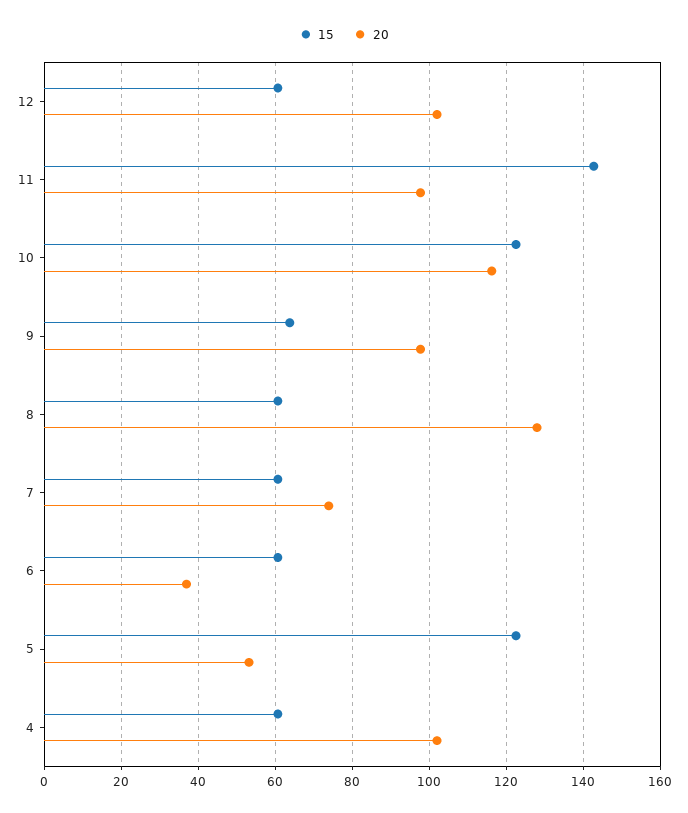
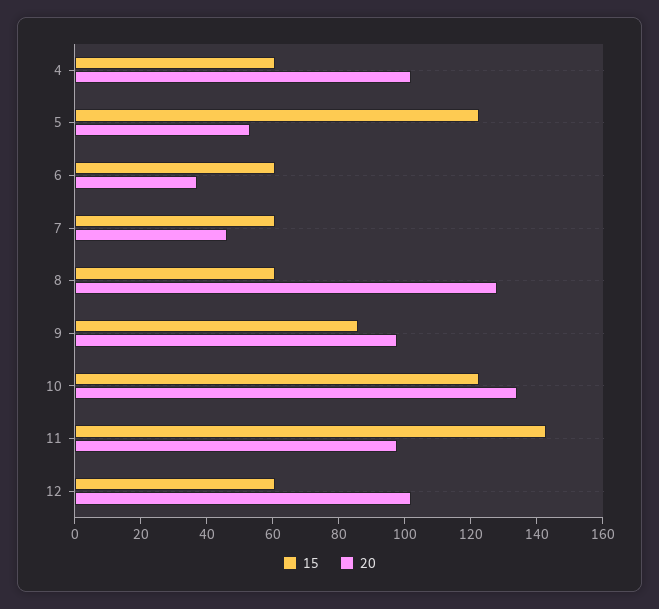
20, 10: 116 -> 135
15, 9: 64 -> 85
20, 7: 74 -> 45

